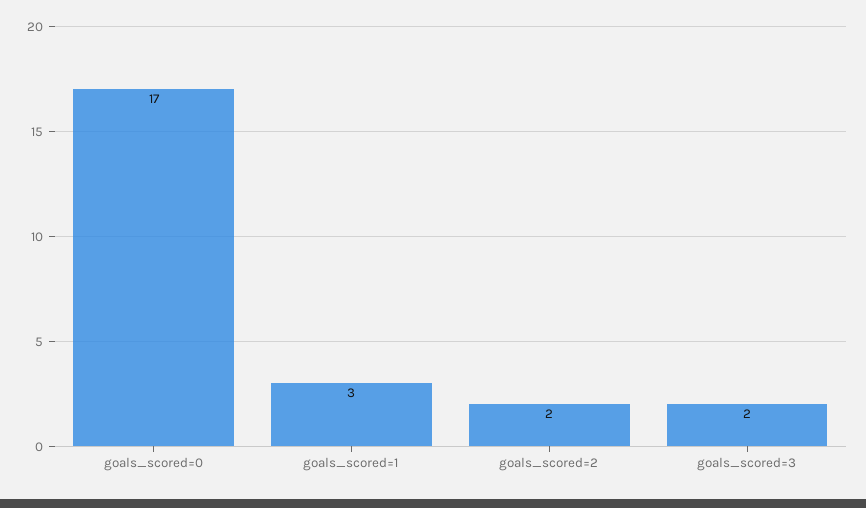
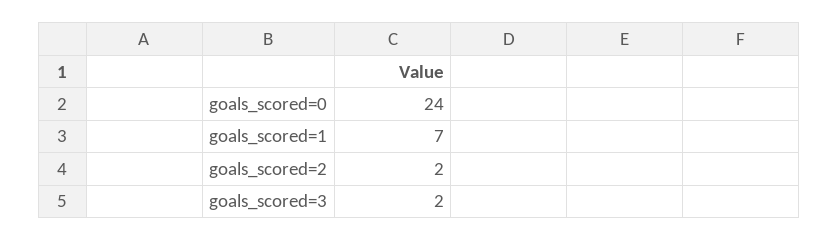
goals_scored=0: 17 -> 24
goals_scored=1: 3 -> 7

